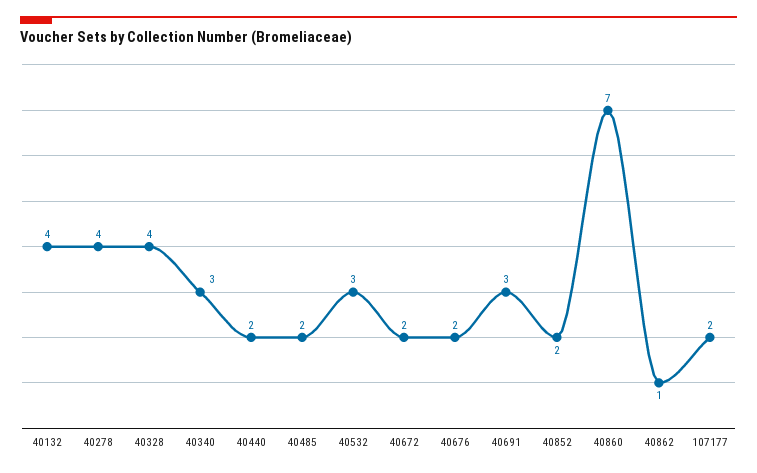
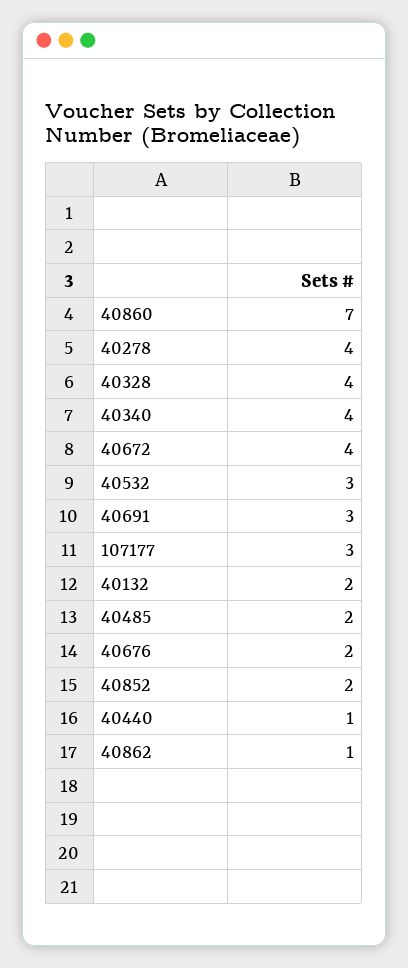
40132: 4 -> 2
40340: 3 -> 4
40440: 2 -> 1
40672: 2 -> 4
107177: 2 -> 3

